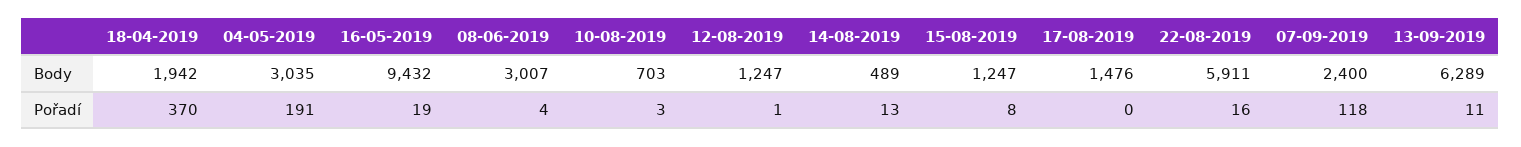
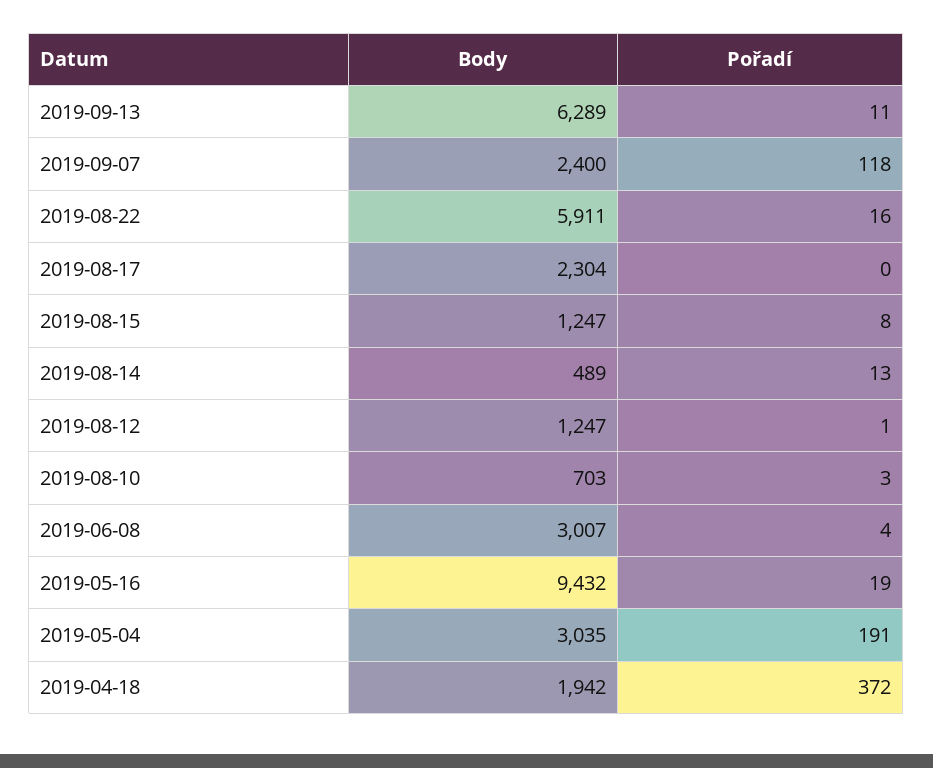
17-08-2019, Body: 1476 -> 2304
18-04-2019, Pořadí: 370 -> 372

